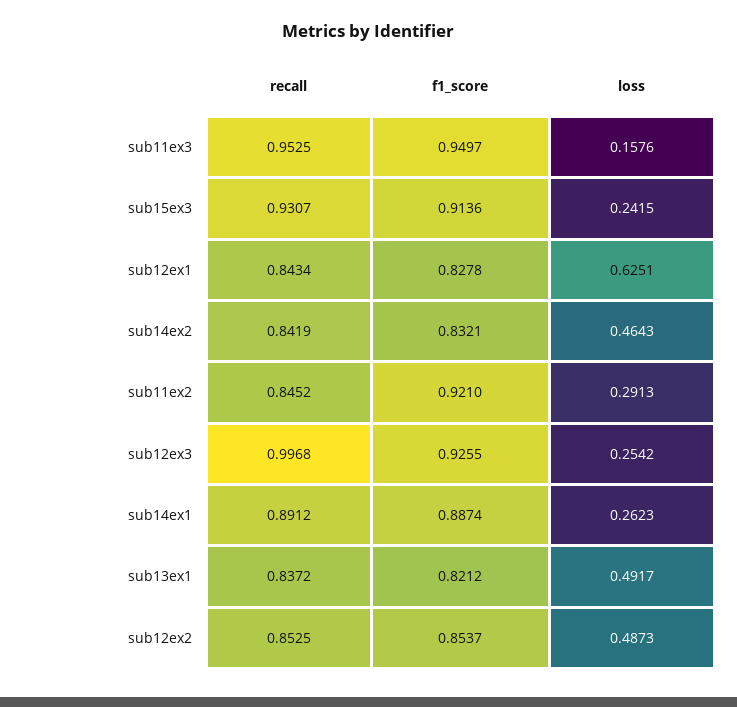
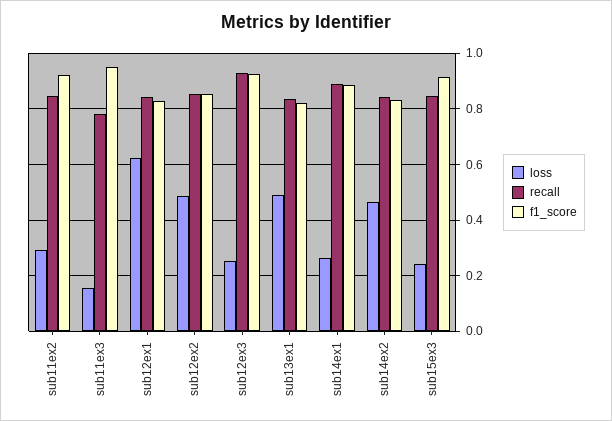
recall, sub11ex3: 0.9525 -> 0.775
recall, sub15ex3: 0.9307 -> 0.85
recall, sub12ex3: 0.9968 -> 0.925

